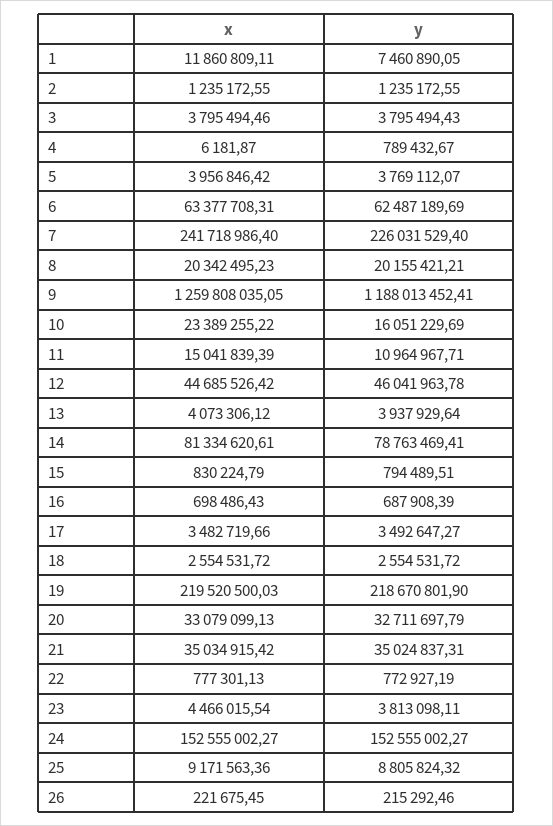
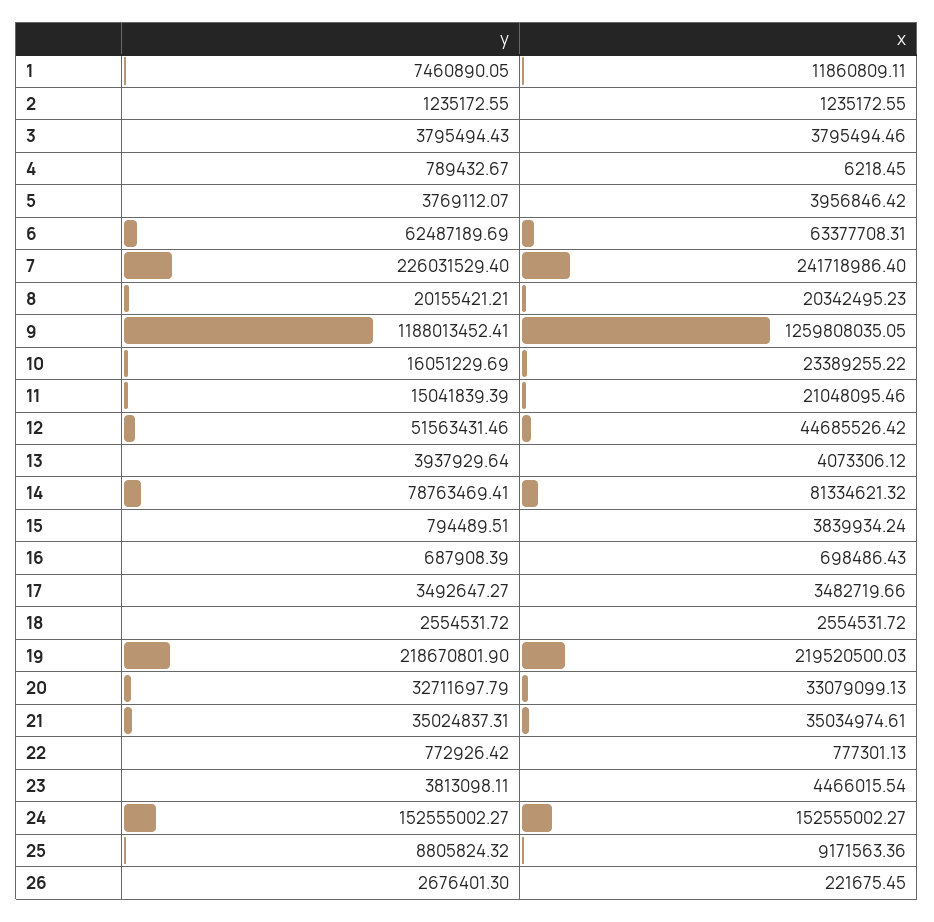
x, 4: 6181.87 -> 6218.45
x, 11: 15041839.39 -> 21048095.46
y, 11: 10964967.71 -> 15041839.39
y, 12: 46041963.78 -> 51563431.46
x, 14: 81334620.61 -> 81334621.32
x, 15: 830224.79 -> 3839934.24
x, 21: 35034915.42 -> 35034974.61
y, 22: 772927.19 -> 772926.42
y, 26: 215292.46 -> 2676401.3

